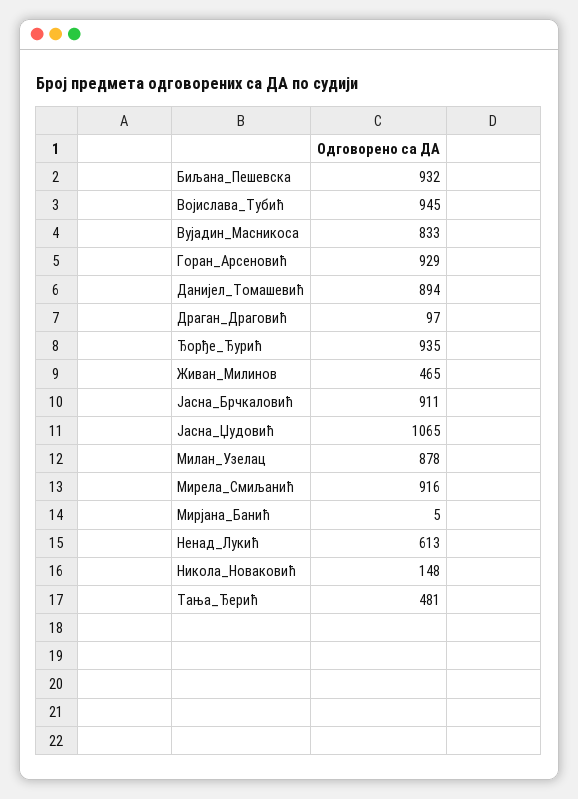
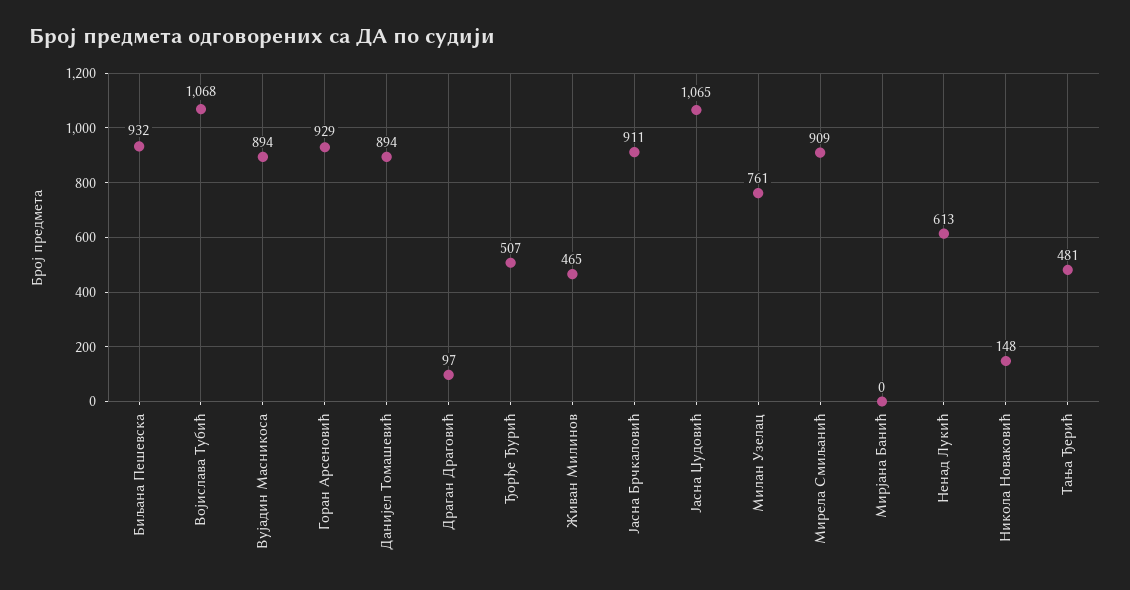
Војислава_Тубић: 945 -> 1068
Вујадин_Масникоса: 833 -> 894
Ђорђе_Ђурић: 935 -> 507
Милан_Узелац: 878 -> 761
Мирела_Смиљанић: 916 -> 909
Мирјана_Банић: 5 -> 0

